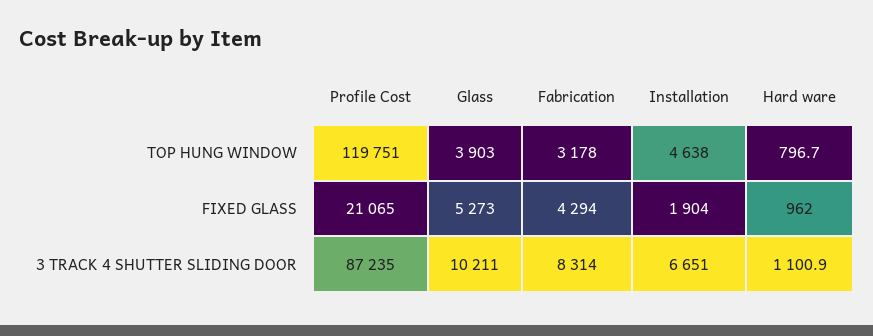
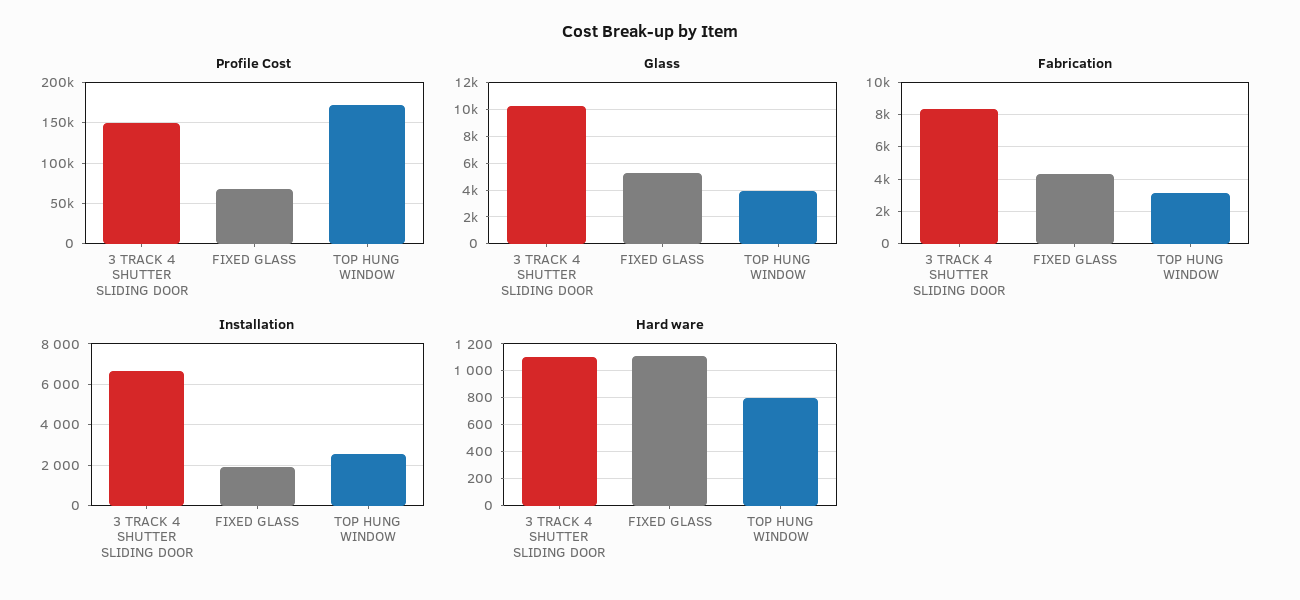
Profile Cost, TOP HUNG WINDOW: 119751 -> 170000
Installation, TOP HUNG WINDOW: 4638 -> 2500
Profile Cost, FIXED GLASS: 21065 -> 70000
Hard ware, FIXED GLASS: 962 -> 1100
Profile Cost, 3 TRACK 4 SHUTTER SLIDING DOOR: 87235 -> 150000

